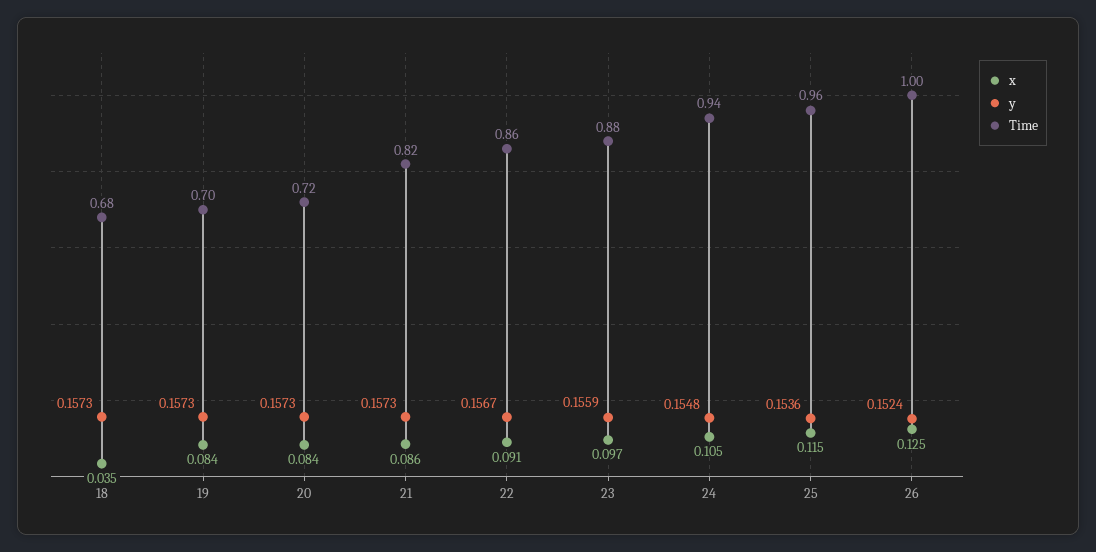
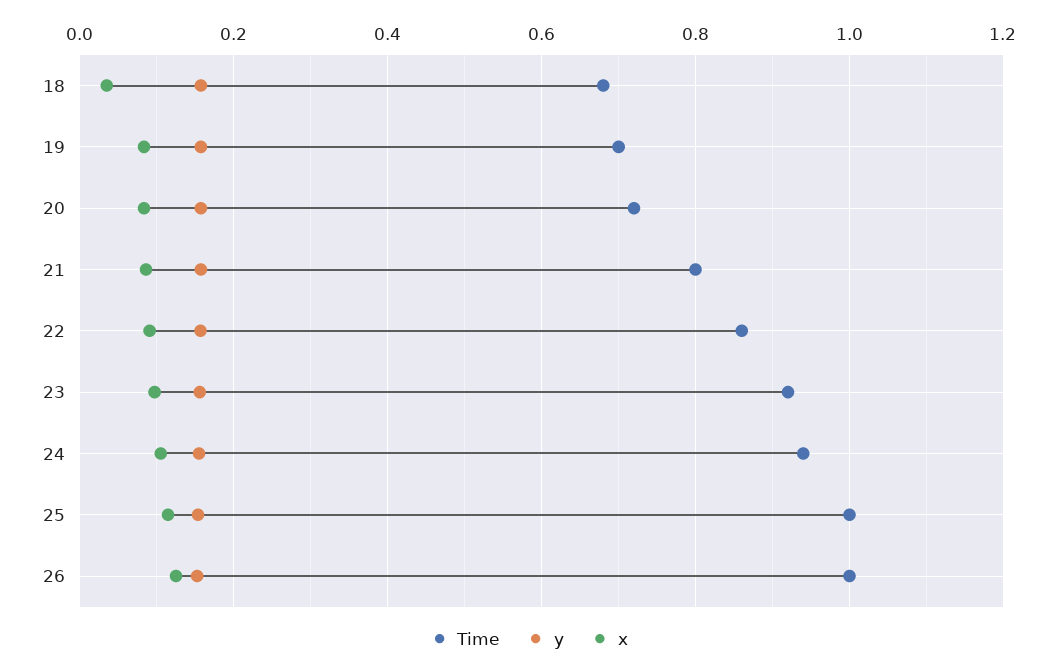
Time, 21: 0.82 -> 0.8
Time, 23: 0.88 -> 0.92
Time, 25: 0.96 -> 1

